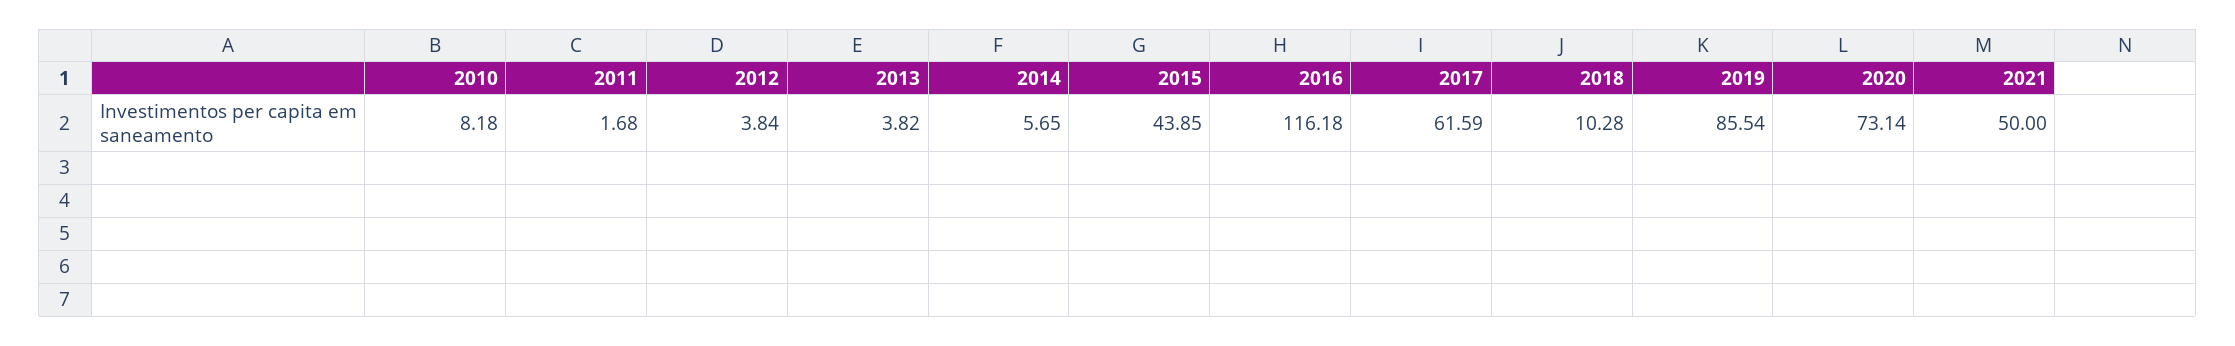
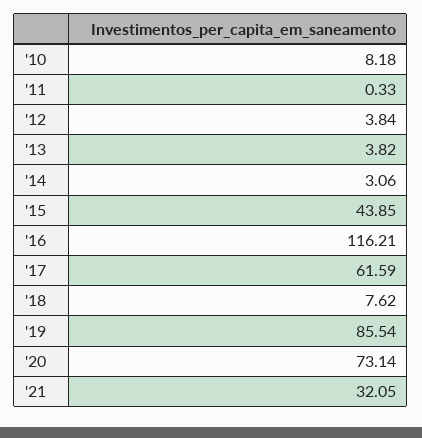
2011: 1.68 -> 0.33
2014: 5.65 -> 3.06
2016: 116.18 -> 116.21
2018: 10.28 -> 7.62
2021: 50 -> 32.05

